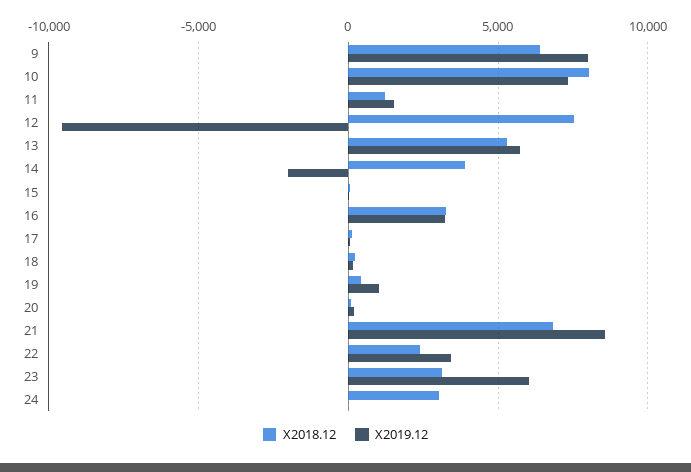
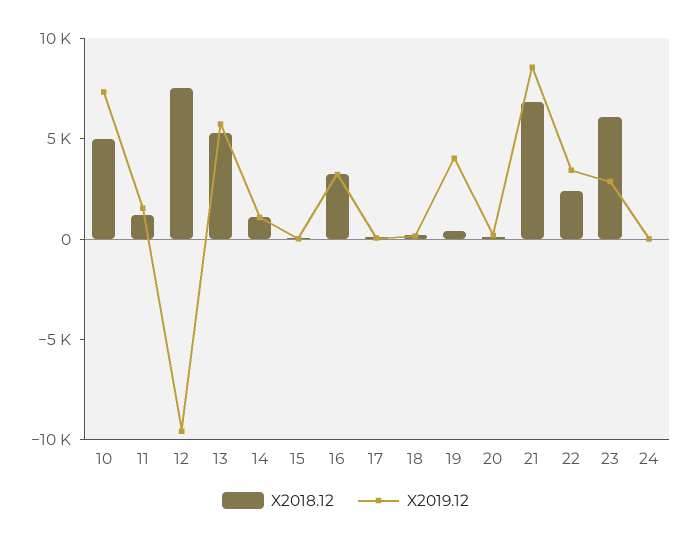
X2018.12, 9: 6500 -> none
X2019.12, 9: 8000 -> none
X2018.12, 10: 8000 -> 5000
X2018.12, 14: 4000 -> 1000
X2019.12, 14: -2000 -> 1000
X2019.12, 19: 1000 -> 4000
X2018.12, 23: 3000 -> 6000
X2019.12, 23: 6000 -> 3000
X2018.12, 24: 3000 -> 0

